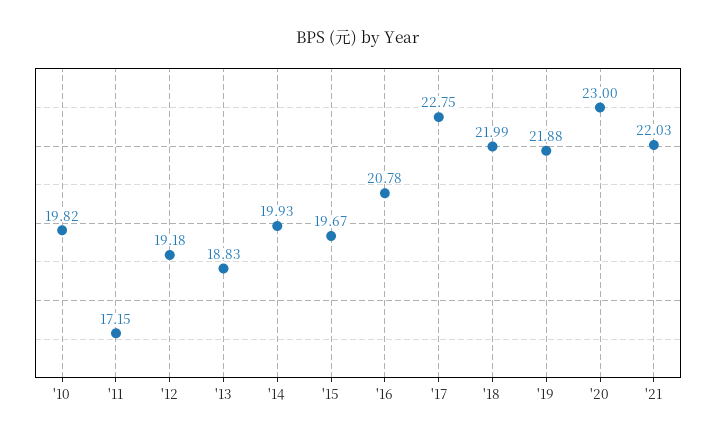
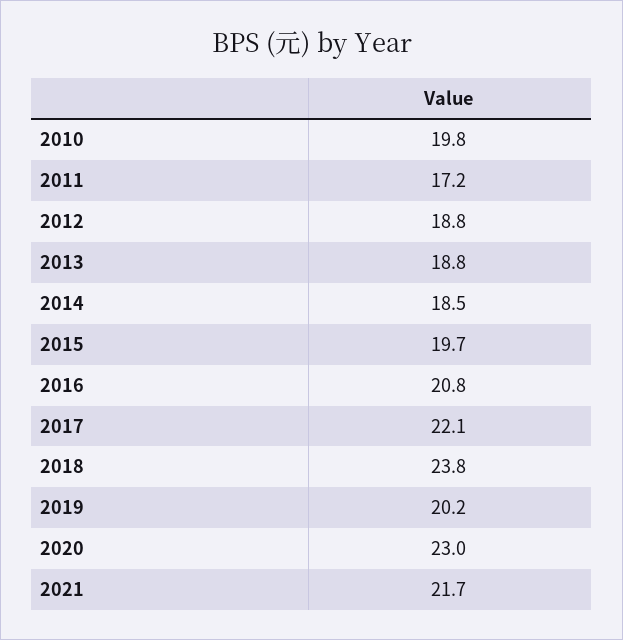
'12: 19.18 -> 18.8
'14: 19.93 -> 18.5
'17: 22.75 -> 22.1
'18: 21.99 -> 23.8
'19: 21.88 -> 20.2
'21: 22.03 -> 21.7

